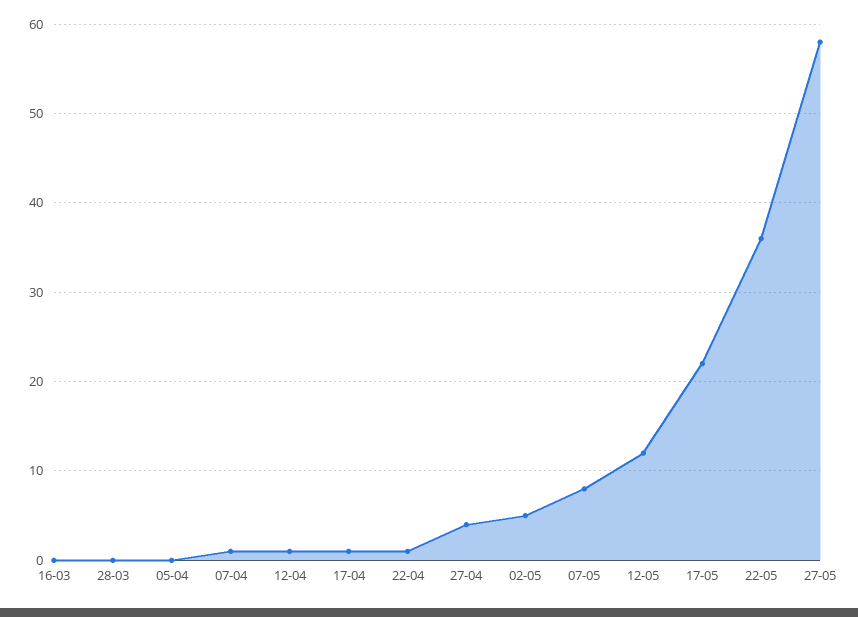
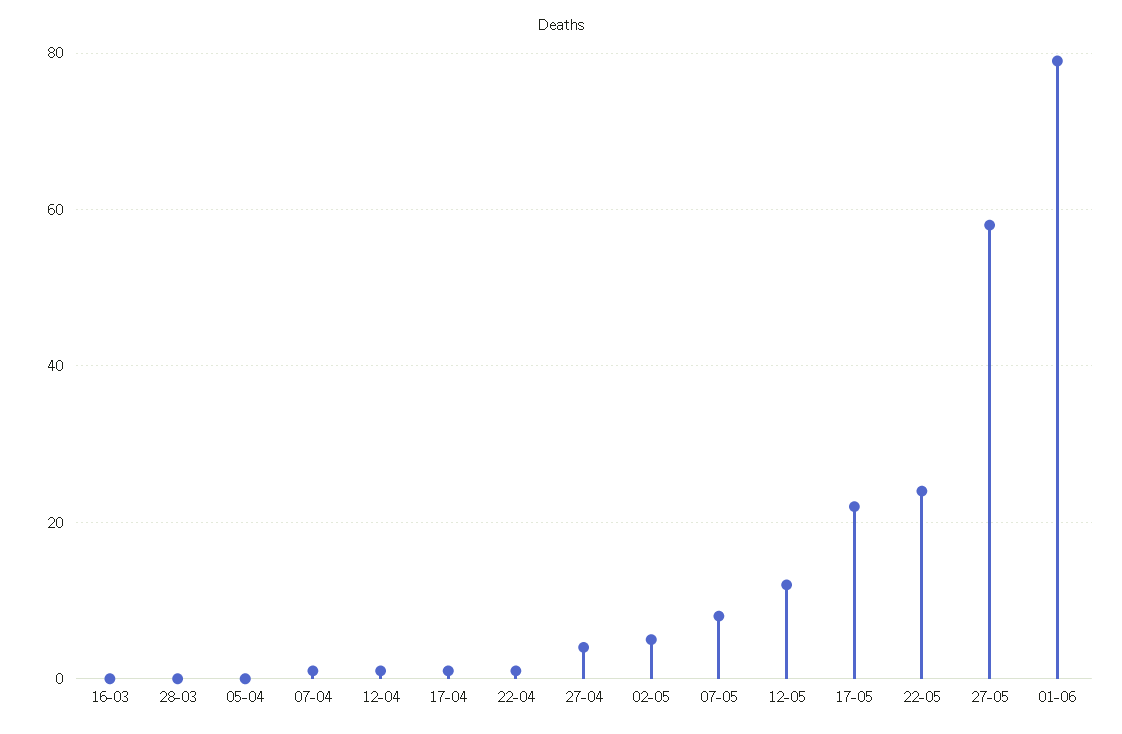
22-05: 36 -> 25
01-06: none -> 80

